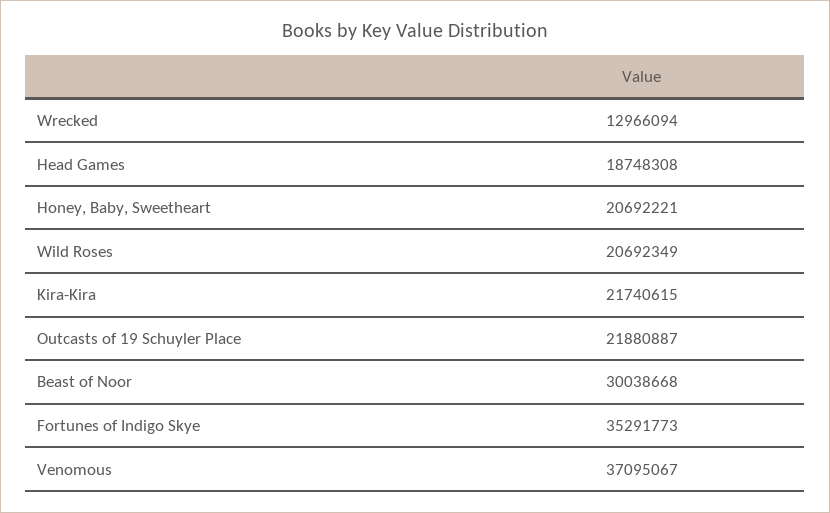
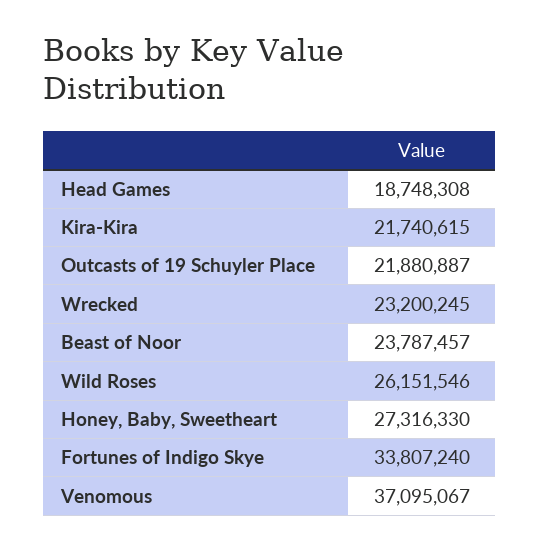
Wrecked: 12966094 -> 23200245
Honey, Baby, Sweetheart: 20692221 -> 27316330
Wild Roses: 20692349 -> 26151546
Beast of Noor: 30038668 -> 23787457
Fortunes of Indigo Skye: 35291773 -> 33807240

